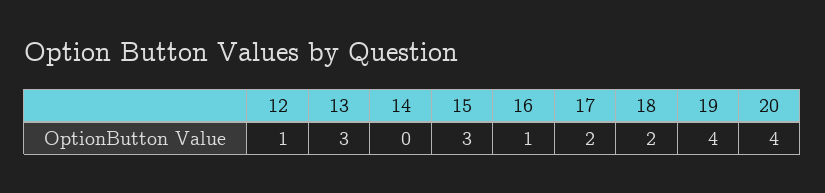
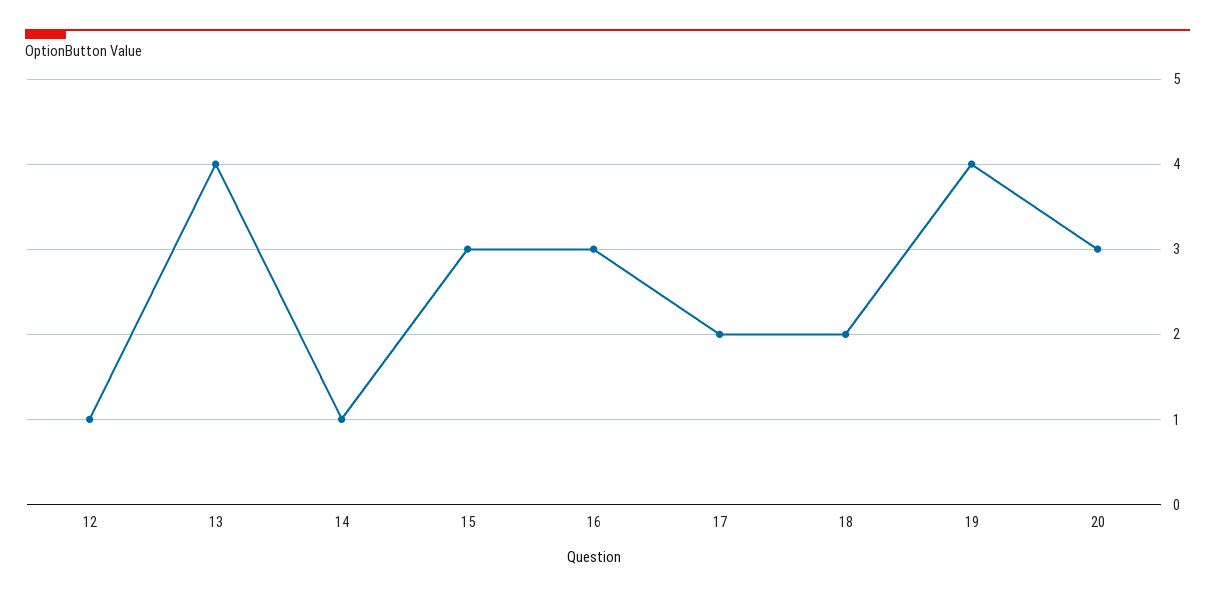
13: 3 -> 4
14: 0 -> 1
16: 1 -> 3
20: 4 -> 3

